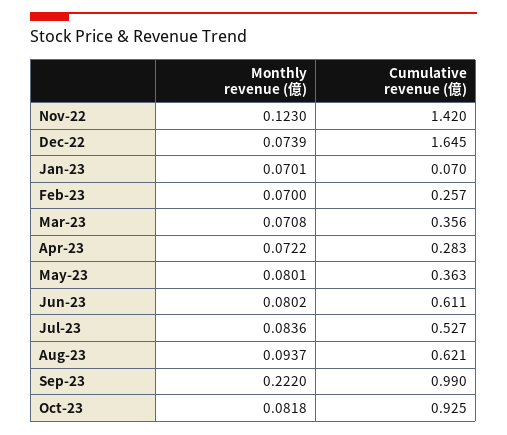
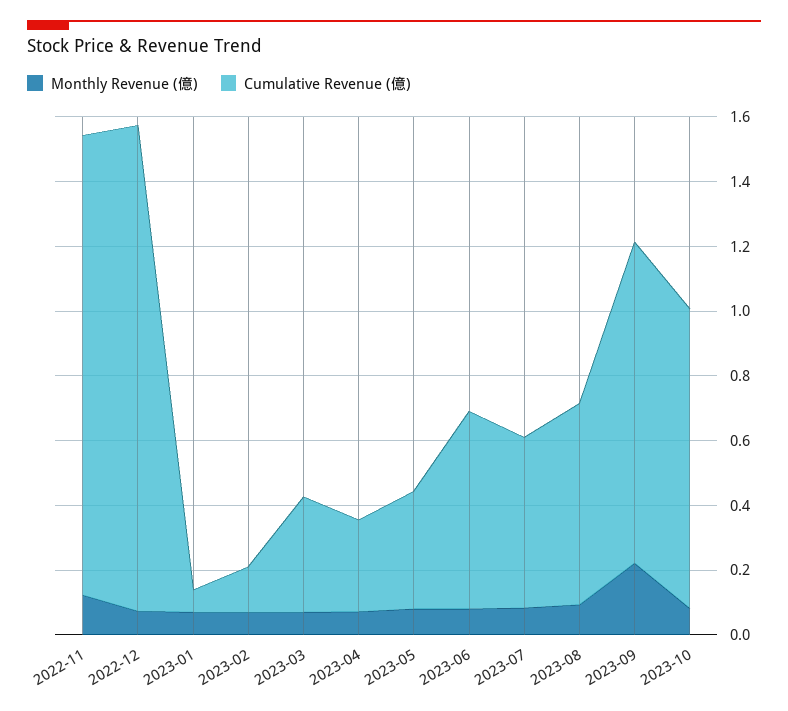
Cumulative revenue (億), Dec-22: 1.645 -> 1.5
Cumulative revenue (億), Feb-23: 0.257 -> 0.15

